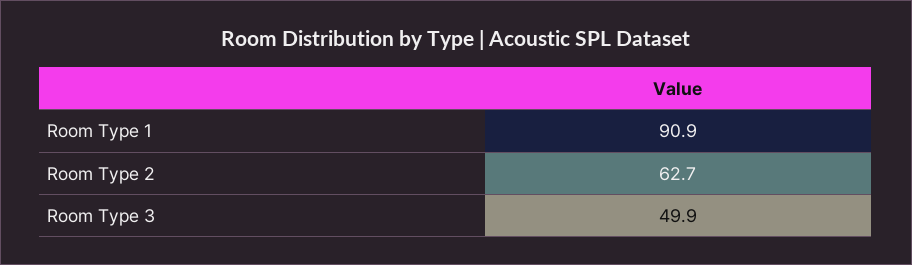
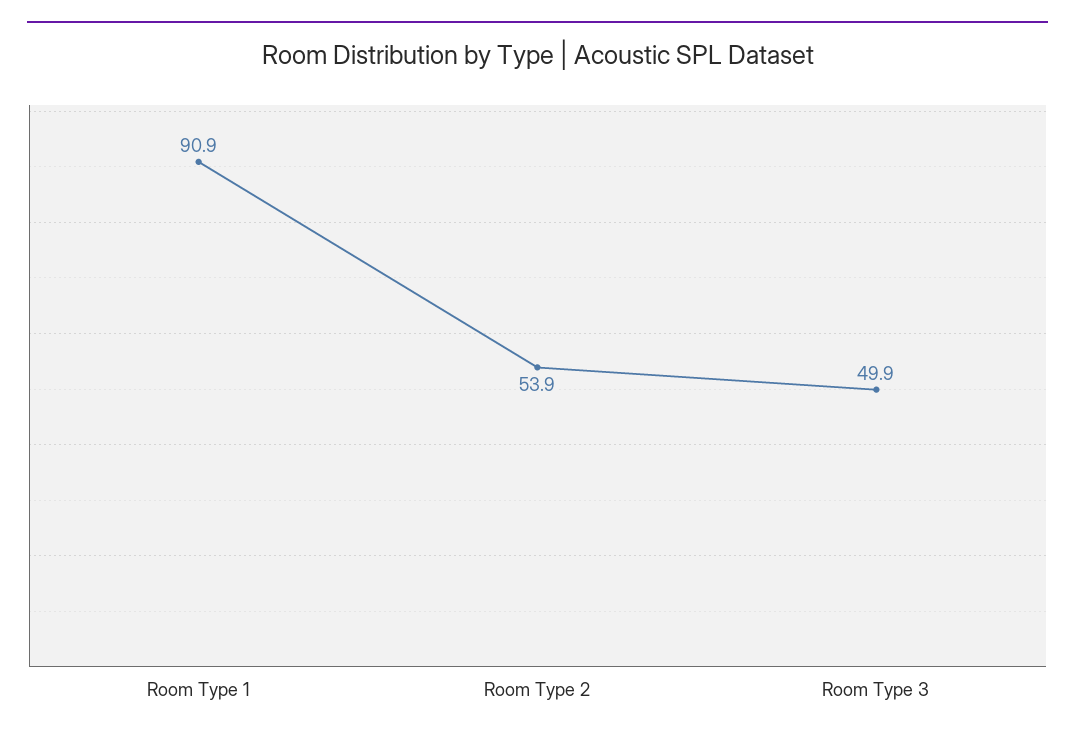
Room Type 2: 62.7 -> 53.9

